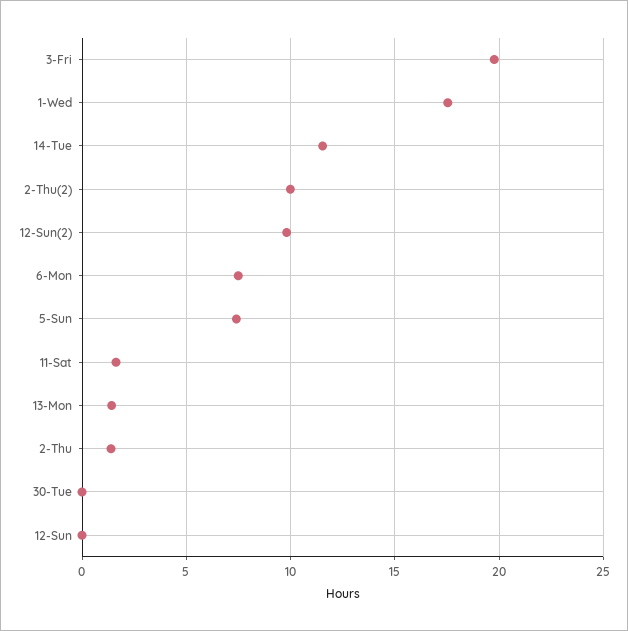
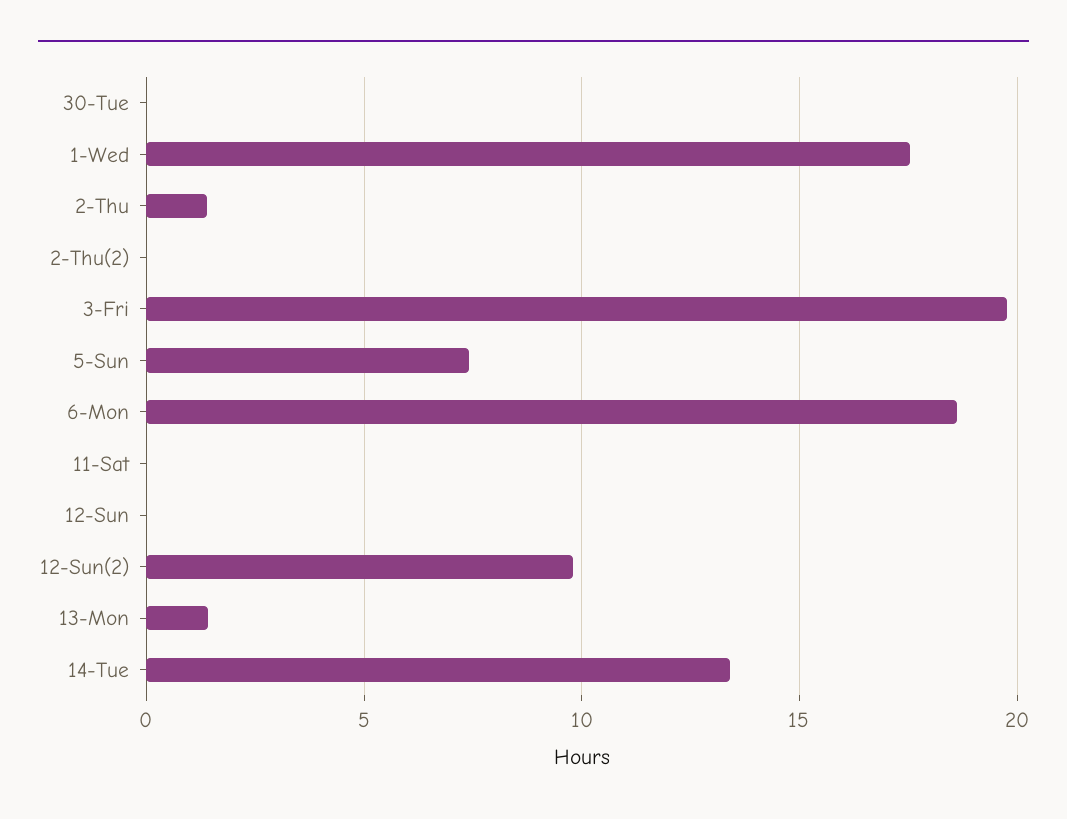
14-Tue: 11.5 -> 13.5
2-Thu(2): 10 -> 0
6-Mon: 7.5 -> 18.5
11-Sat: 1.5 -> 0

